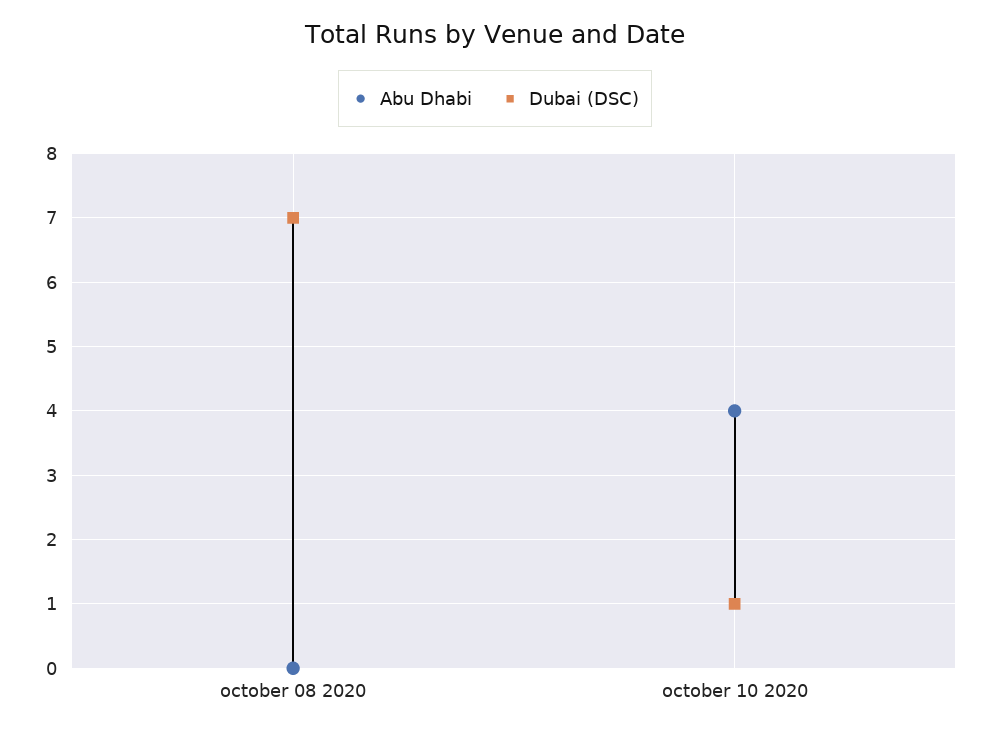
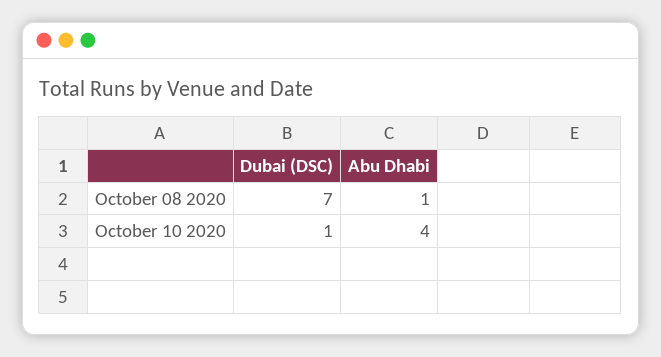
Abu Dhabi, october 08 2020: 0 -> 1

